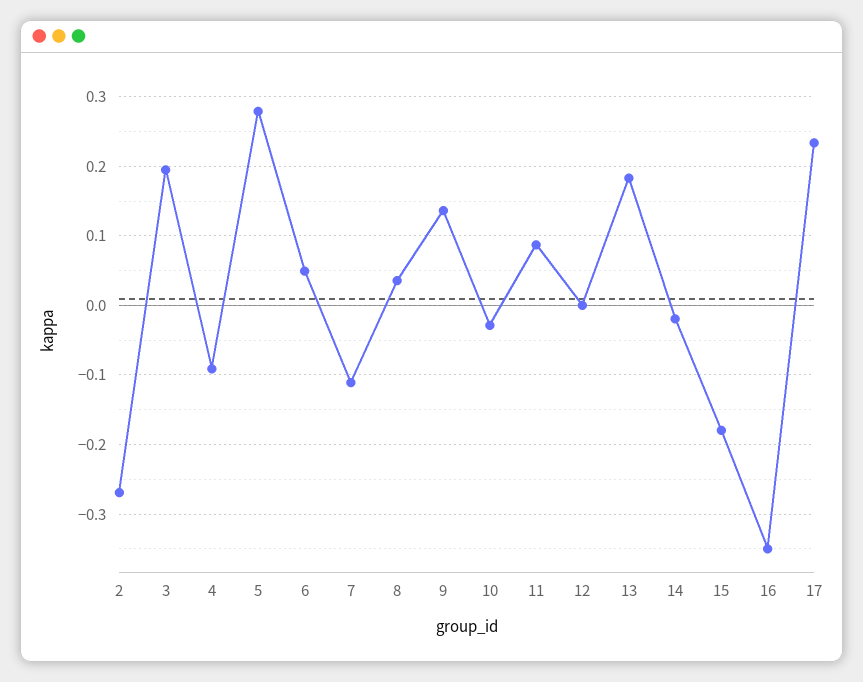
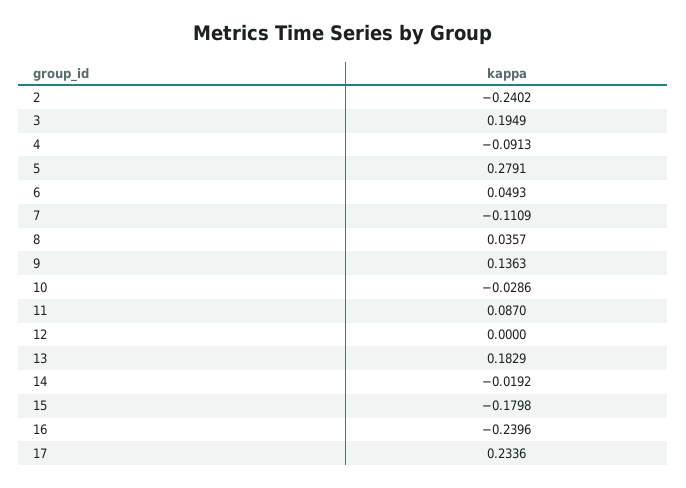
2: -0.27 -> -0.2402
16: -0.35 -> -0.2396

